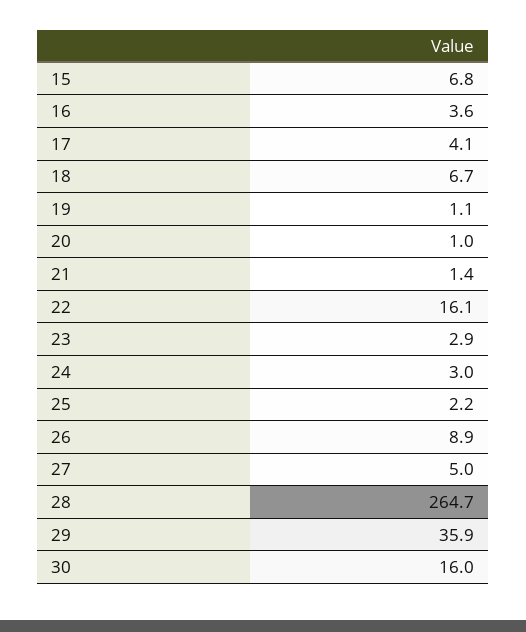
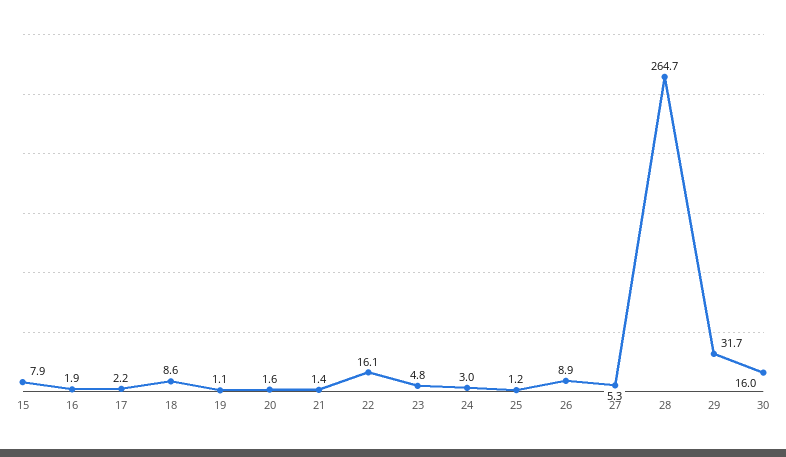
15: 6.8 -> 7.9
16: 3.6 -> 1.9
17: 4.1 -> 2.2
18: 6.7 -> 8.6
20: 1 -> 1.6
23: 2.9 -> 4.8
25: 2.2 -> 1.2
27: 5 -> 5.3
29: 35.9 -> 31.7

